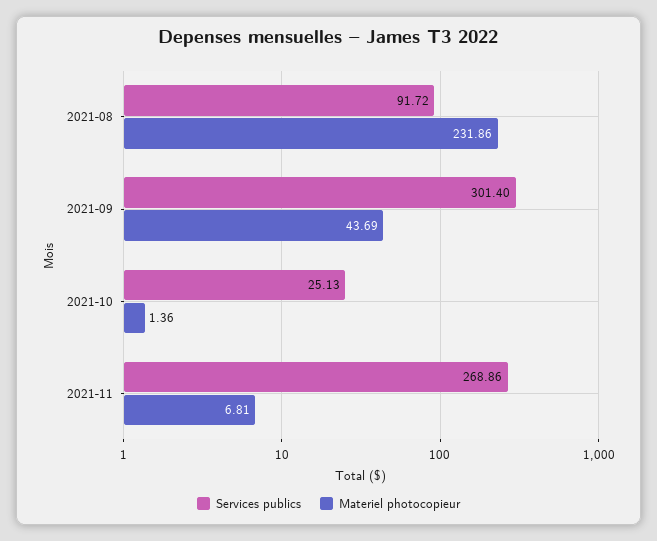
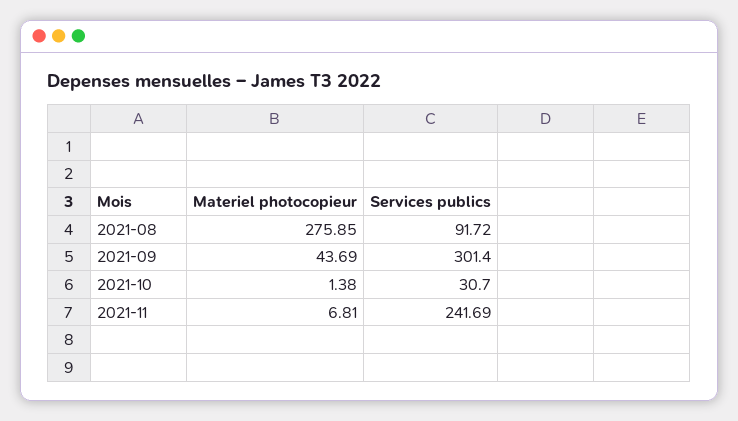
Materiel photocopieur, 2021-08: 231.86 -> 275.85
Services publics, 2021-10: 25.13 -> 30.7
Materiel photocopieur, 2021-10: 1.36 -> 1.38
Services publics, 2021-11: 268.86 -> 241.69

